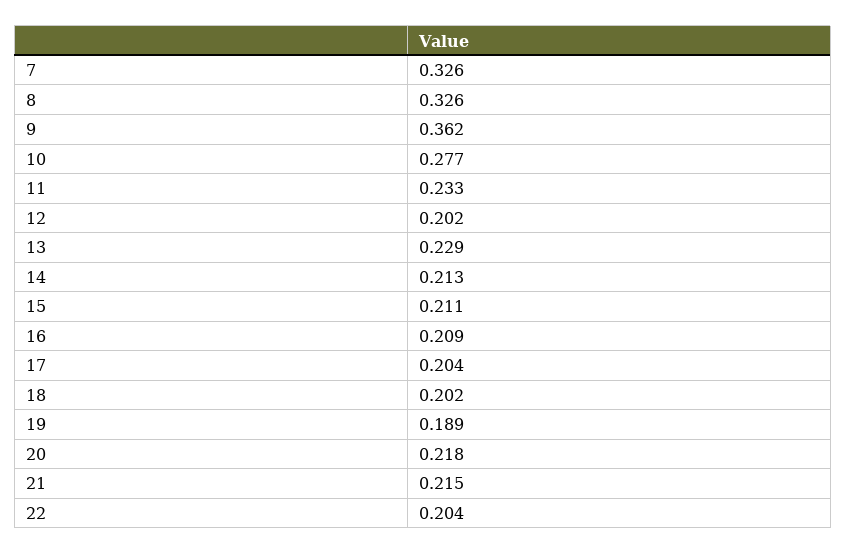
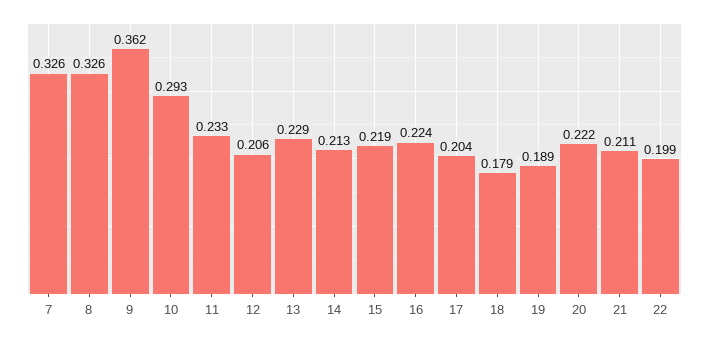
10: 0.277 -> 0.293
12: 0.202 -> 0.206
15: 0.211 -> 0.219
16: 0.209 -> 0.224
18: 0.202 -> 0.179
20: 0.218 -> 0.222
21: 0.215 -> 0.211
22: 0.204 -> 0.199

